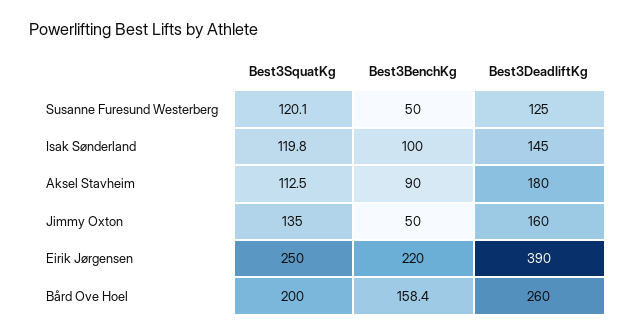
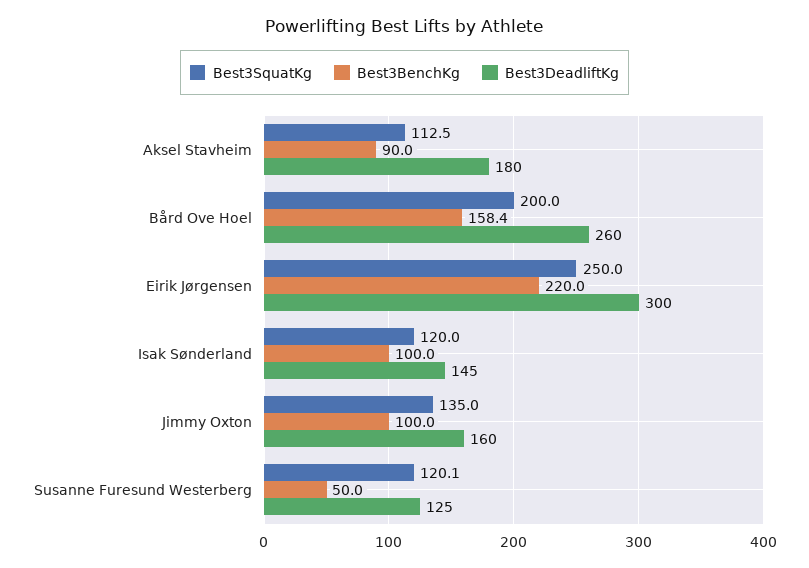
Best3SquatKg, Isak Sønderland: 119.8 -> 120
Best3BenchKg, Jimmy Oxton: 50 -> 100
Best3DeadliftKg, Eirik Jørgensen: 390 -> 300

